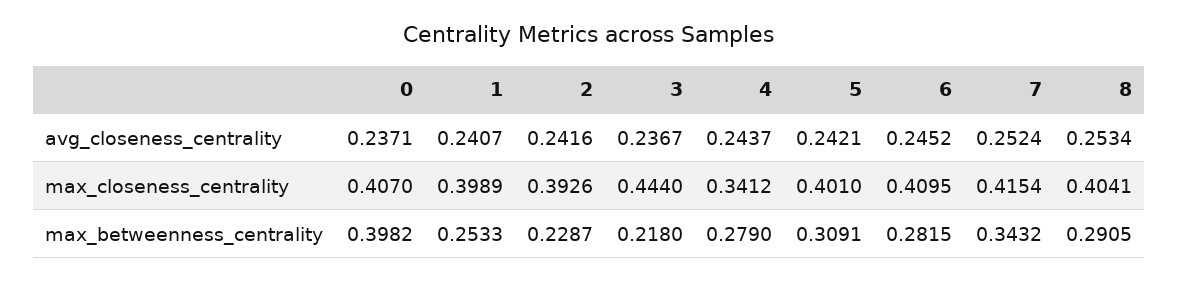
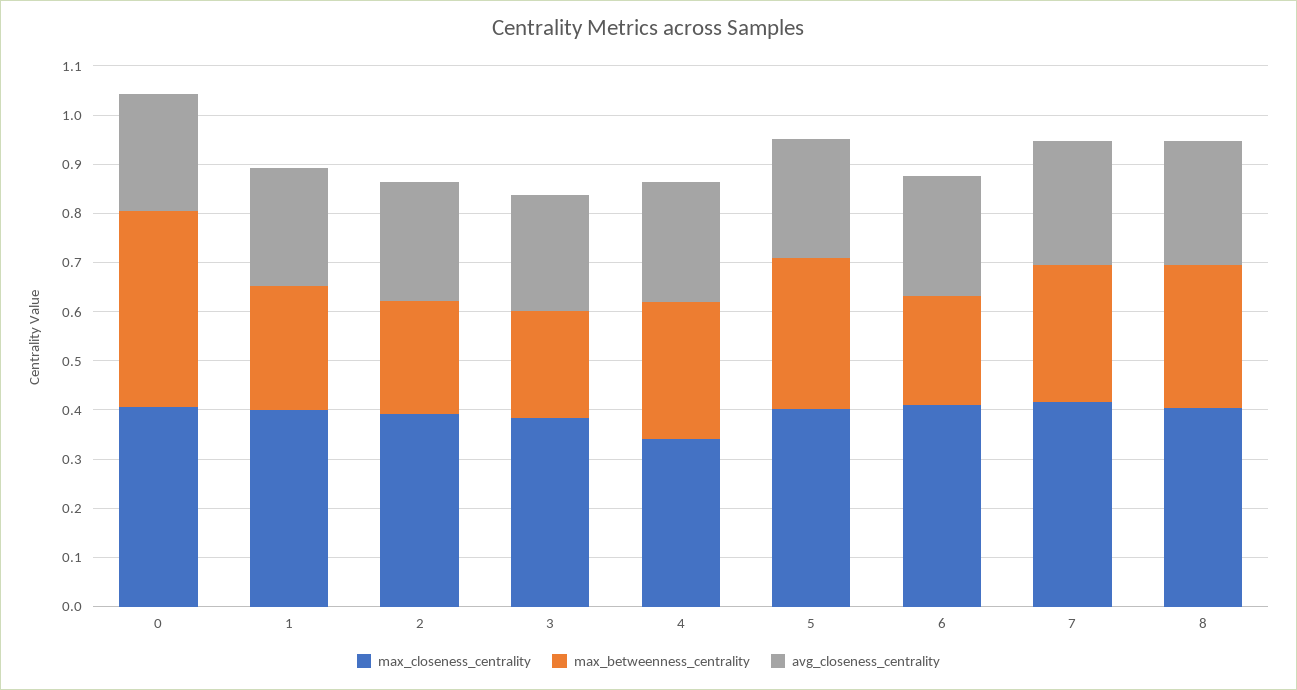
max_closeness_centrality, 3: 0.444 -> 0.38
max_betweenness_centrality, 6: 0.2815 -> 0.22
max_betweenness_centrality, 7: 0.3432 -> 0.28

